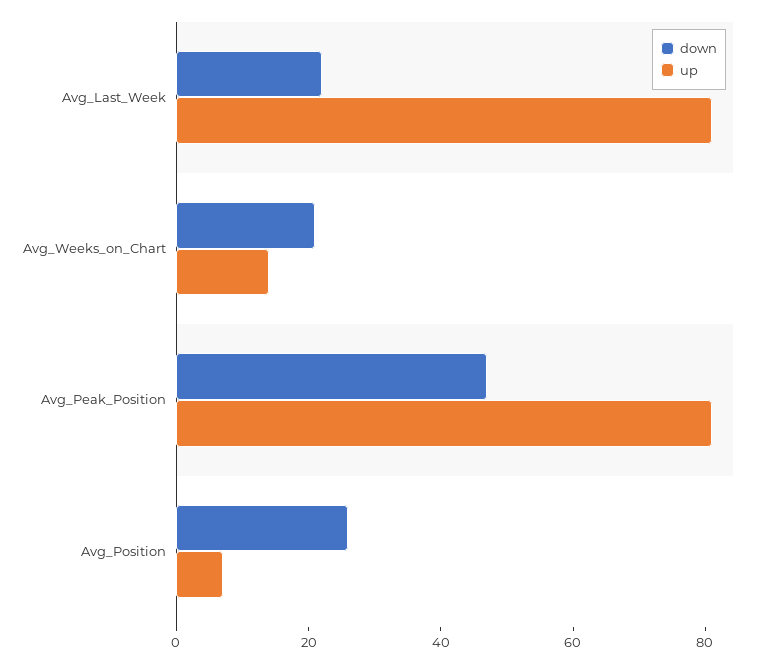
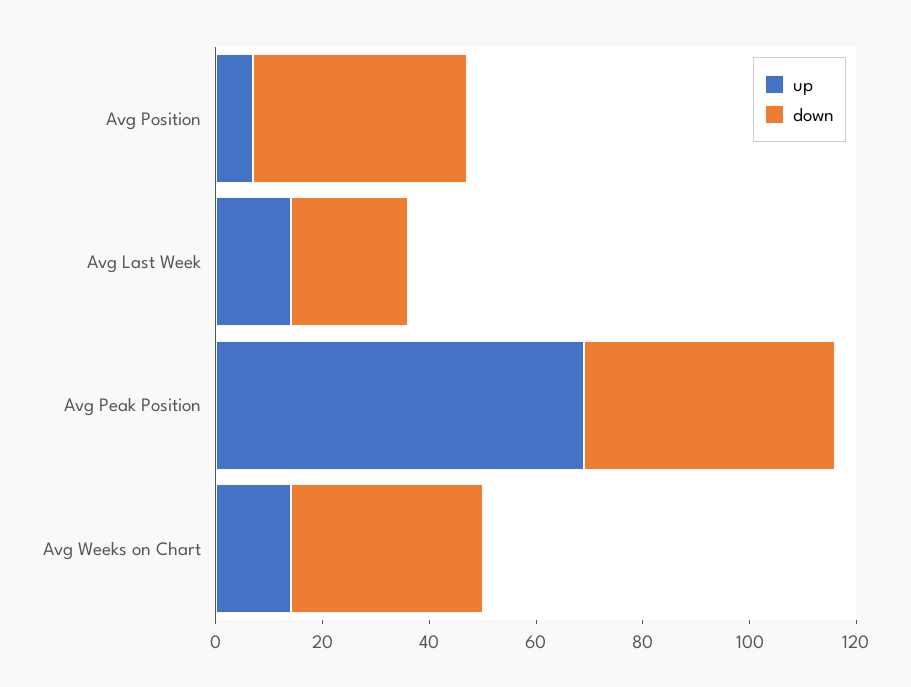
up, Avg_Last_Week: 80 -> 15
down, Avg_Weeks_on_Chart: 20 -> 35
up, Avg_Peak_Position: 80 -> 70
down, Avg_Position: 25 -> 40

